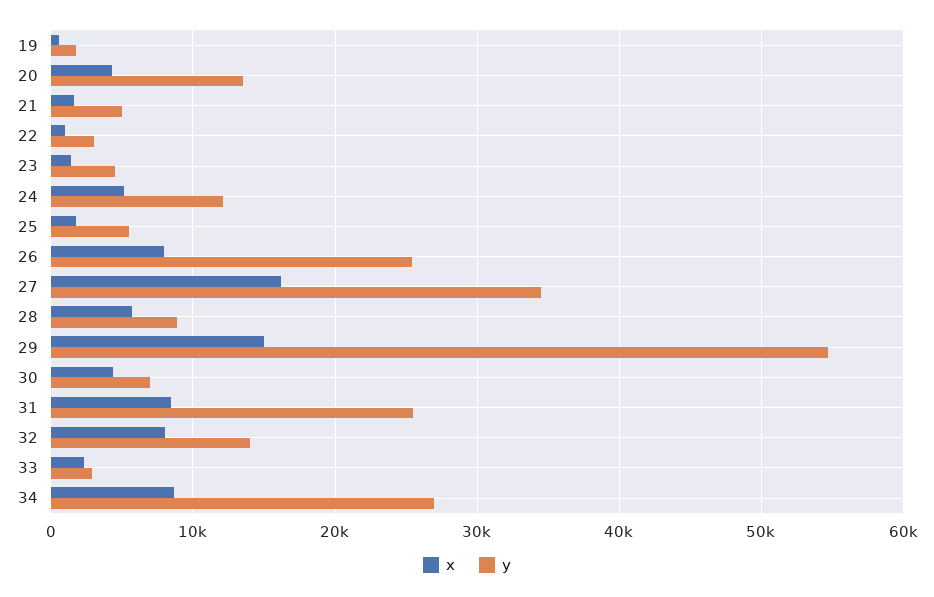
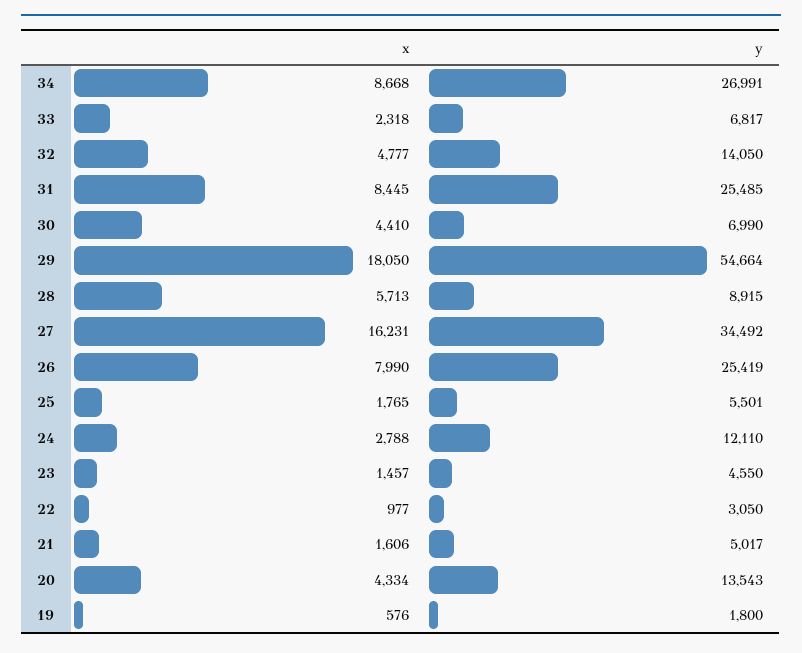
x, 24: 5000 -> 2788
x, 29: 15000 -> 18050
x, 32: 8000 -> 4777
y, 33: 3000 -> 6817

